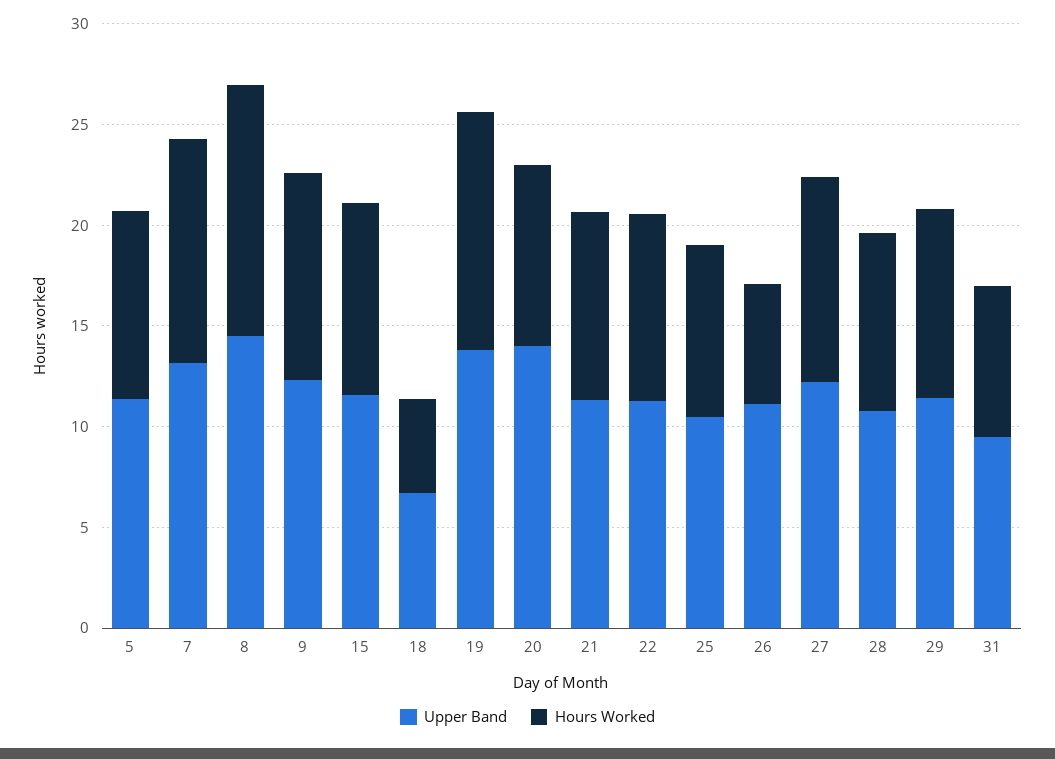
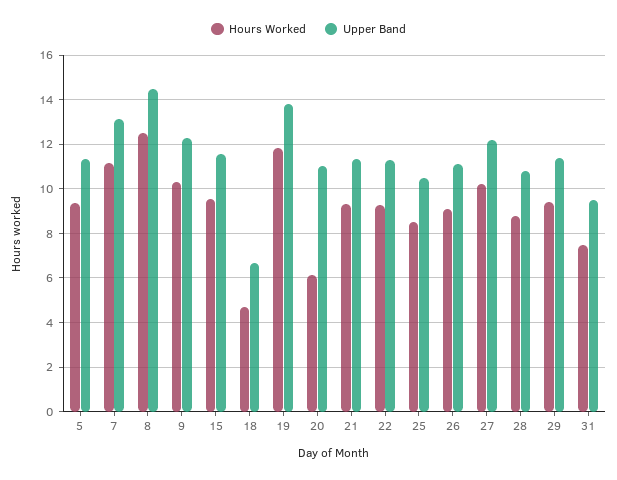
Upper Band, 20: 14 -> 11
Hours Worked, 20: 9 -> 6
Hours Worked, 26: 6 -> 9

